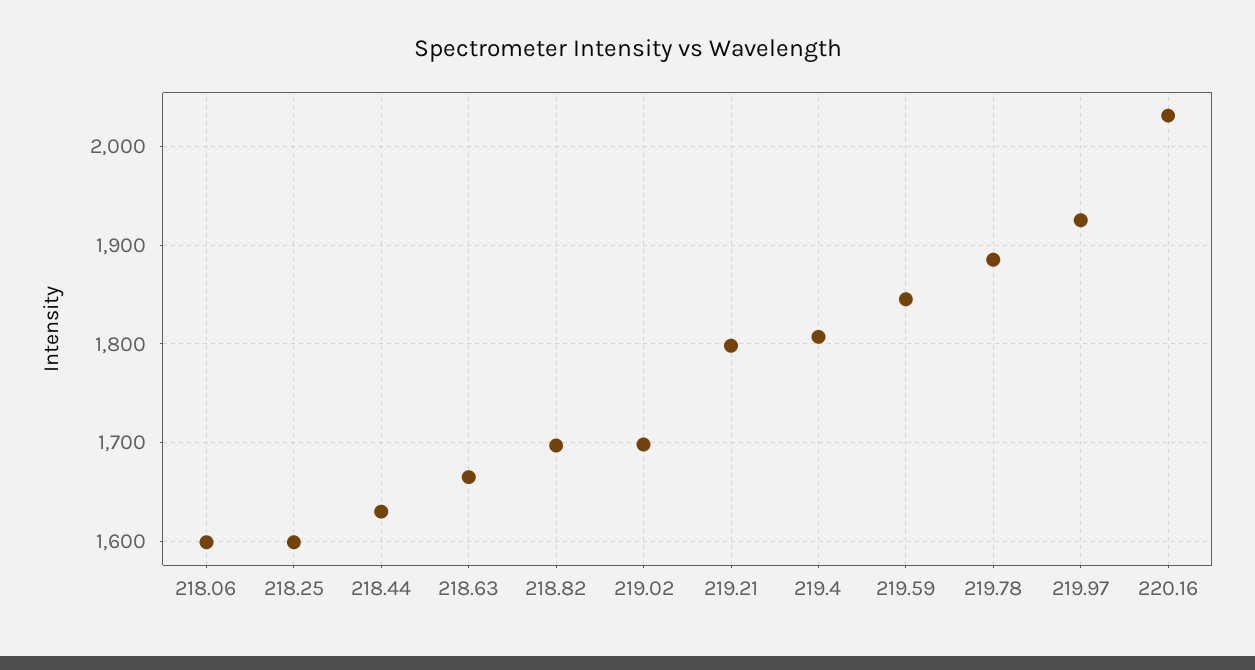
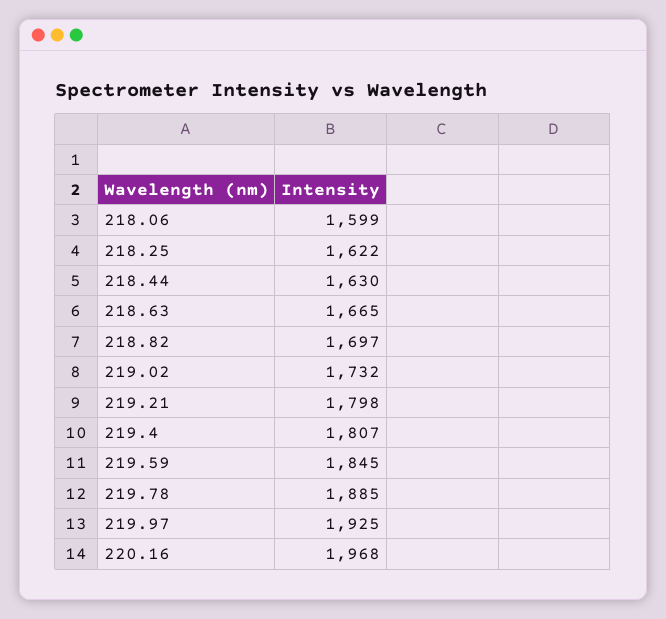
218.25: 1600 -> 1622
219.02: 1700 -> 1732
220.16: 2030 -> 1968

